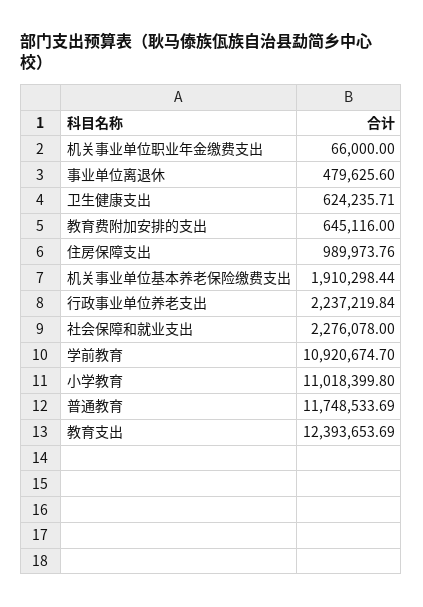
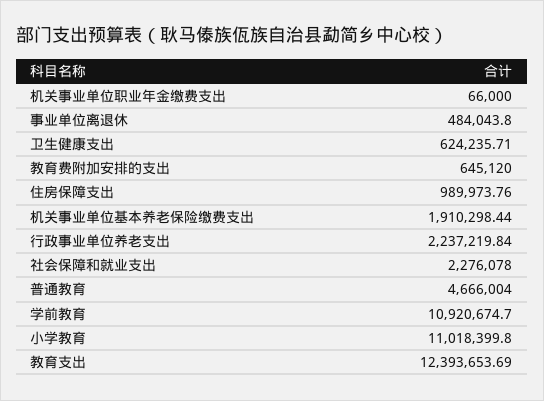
事业单位离退休: 479625.6 -> 484043.8
教育费附加安排的支出: 645116 -> 645120
普通教育: 11748533.69 -> 4666004

